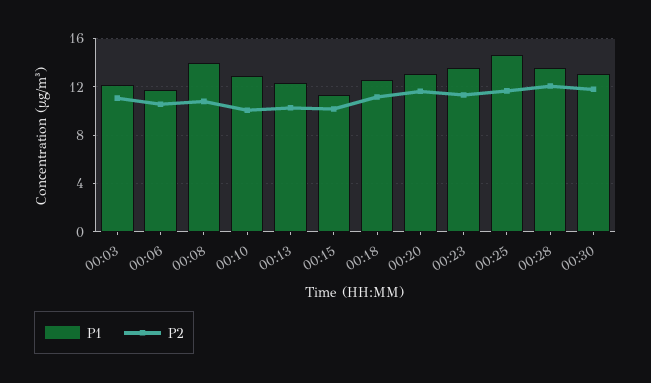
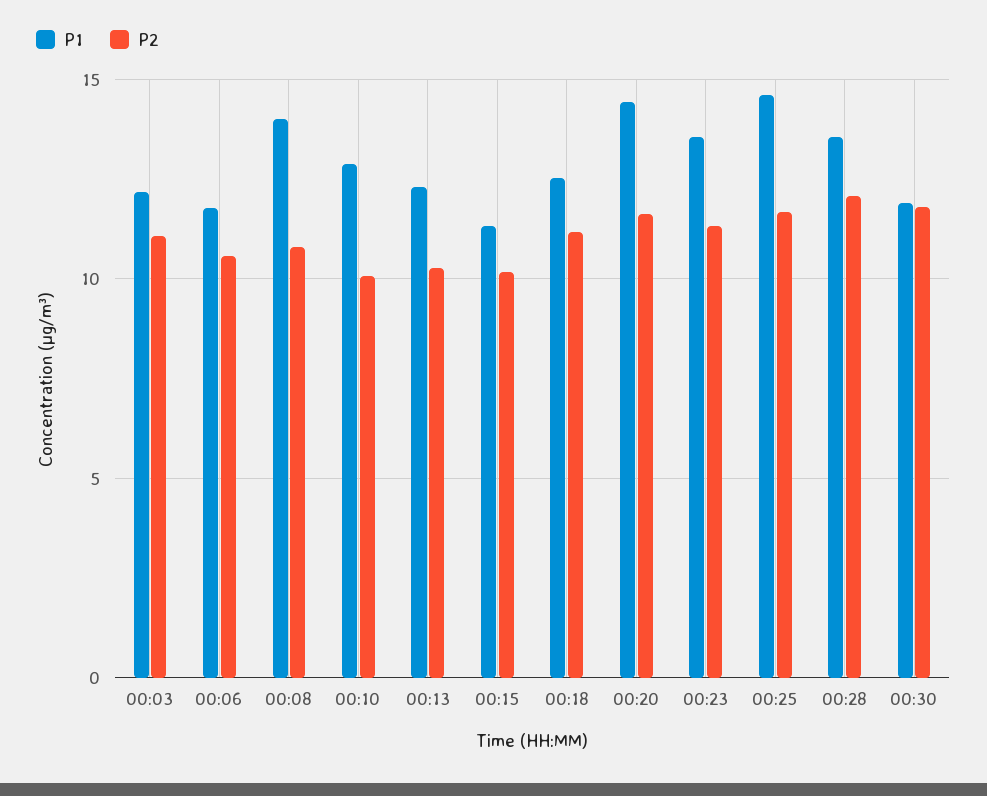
P1, 00:20: 13 -> 14.5
P1, 00:30: 13 -> 12

